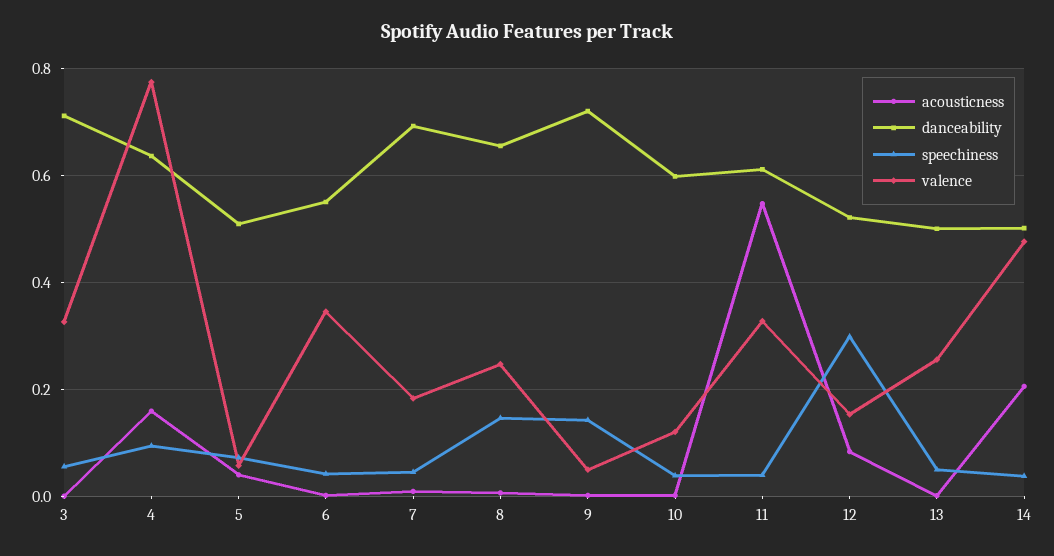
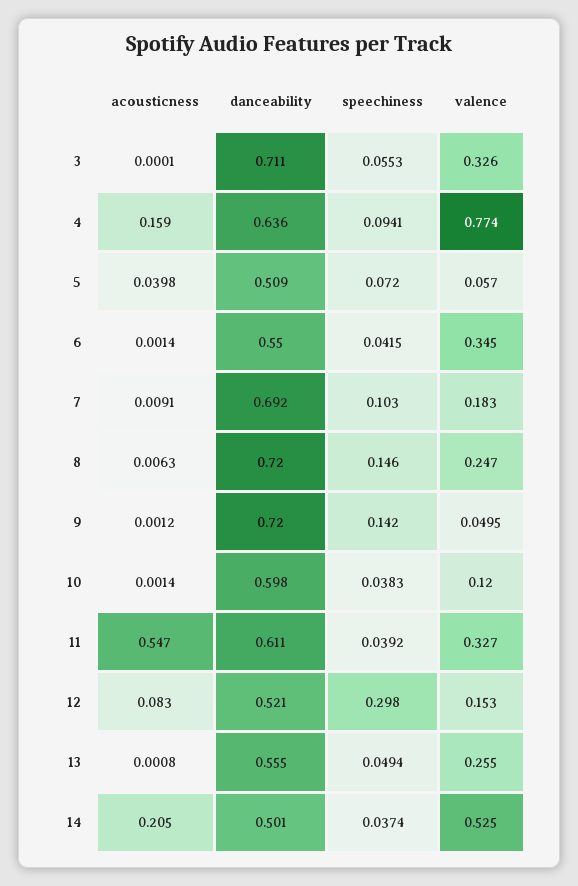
speechiness, 7: 0.04 -> 0.103
danceability, 8: 0.66 -> 0.72
danceability, 13: 0.5 -> 0.555
valence, 14: 0.48 -> 0.525

